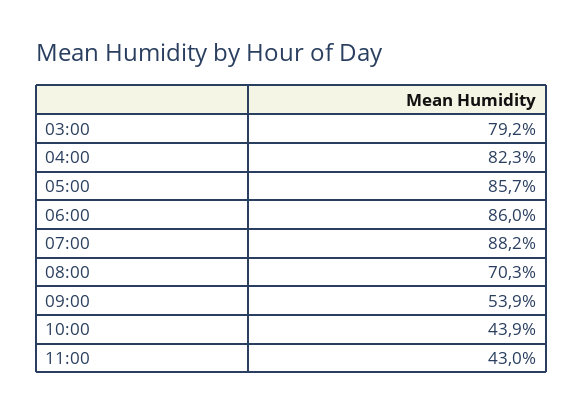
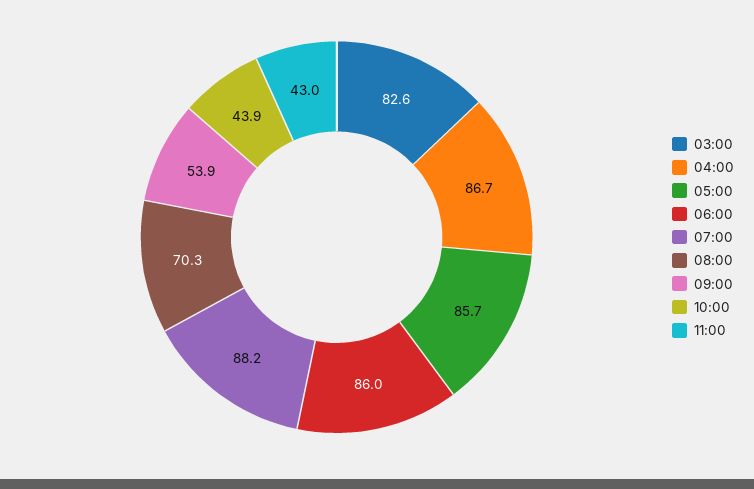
03:00: 79.2 -> 82.6
04:00: 82.3 -> 86.7

